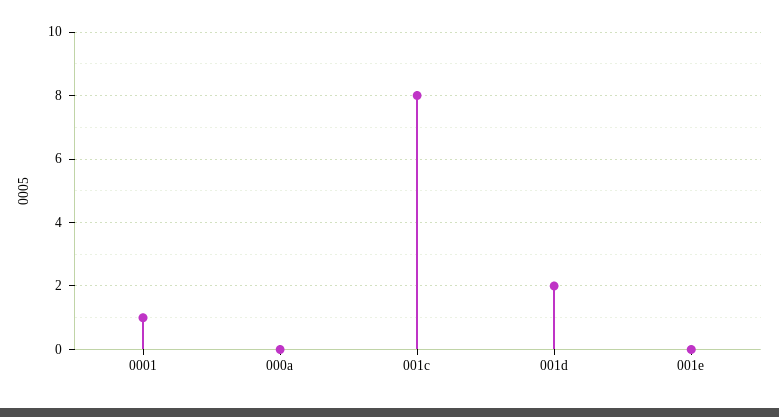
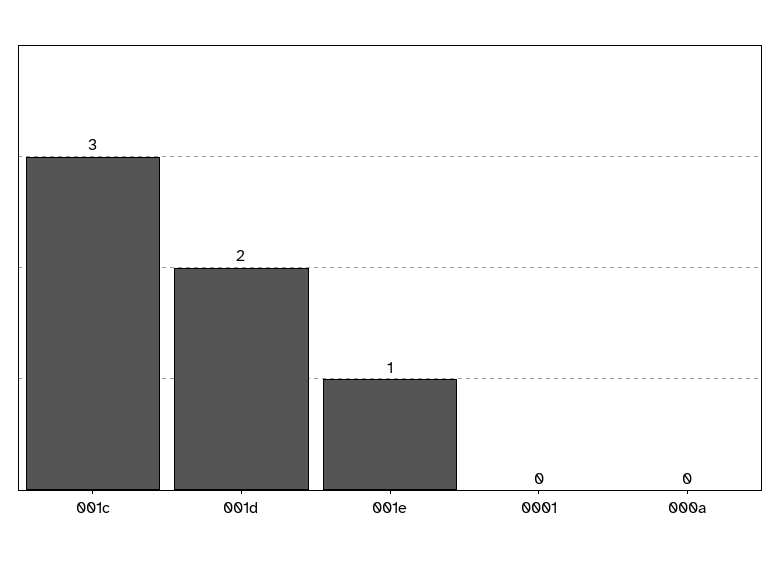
0001: 1 -> 0
001c: 8 -> 3
001e: 0 -> 1

